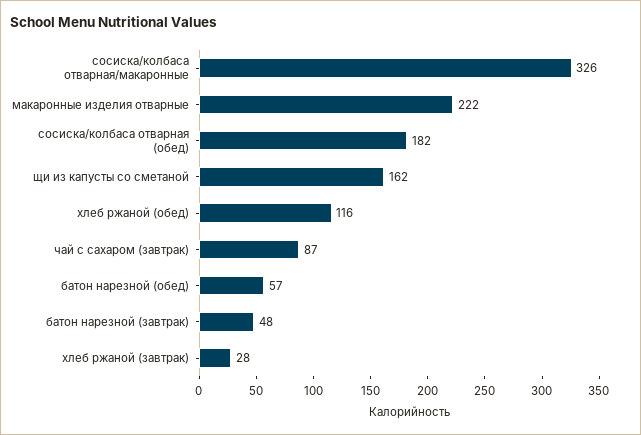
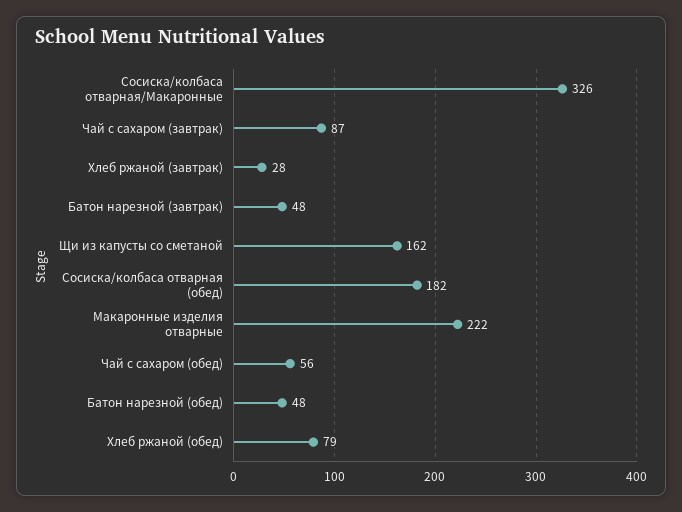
хлеб ржаной (обед): 116 -> 79
батон нарезной (обед): 57 -> 48
Чай с сахаром (обед): none -> 56

